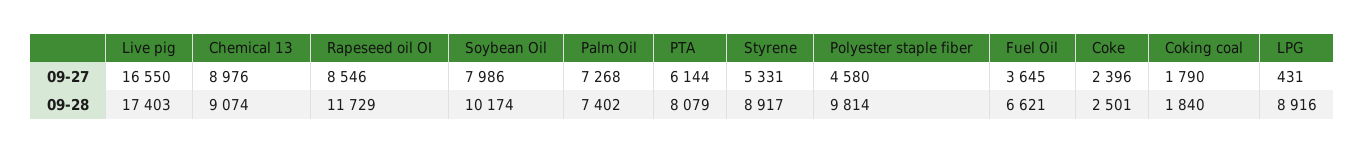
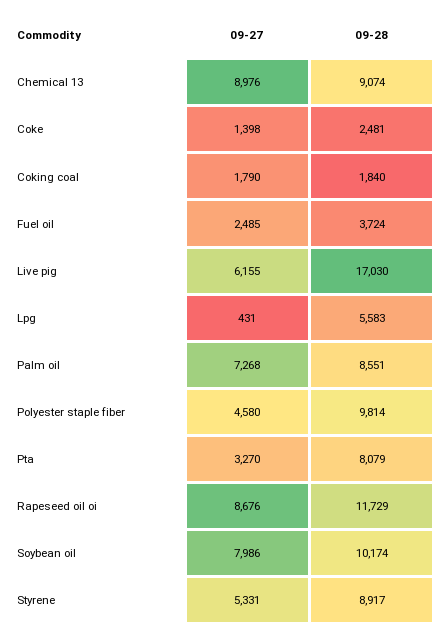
Live pig, 09-27: 16550 -> 6155
Rapeseed oil OI, 09-27: 8546 -> 8676
PTA, 09-27: 6144 -> 3270
Fuel Oil, 09-27: 3645 -> 2485
Coke, 09-27: 2396 -> 1398
Live pig, 09-28: 17403 -> 17030
Palm Oil, 09-28: 7402 -> 8551
Fuel Oil, 09-28: 6621 -> 3724
Coke, 09-28: 2501 -> 2481
LPG, 09-28: 8916 -> 5583

